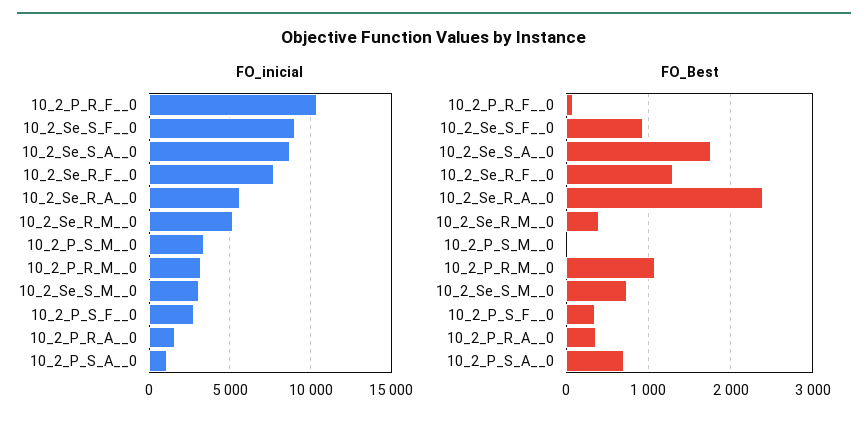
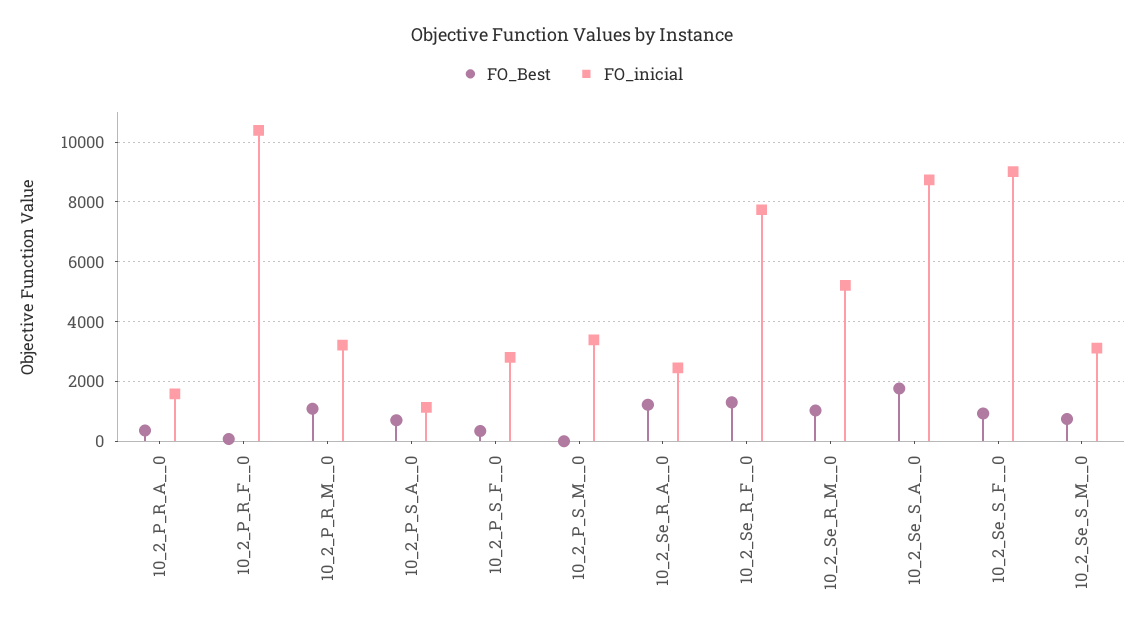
FO_inicial, 10_2_Se_R_A__0: 5500 -> 2500
FO_Best, 10_2_Se_R_A__0: 2400 -> 1250
FO_Best, 10_2_Se_R_M__0: 400 -> 1000

